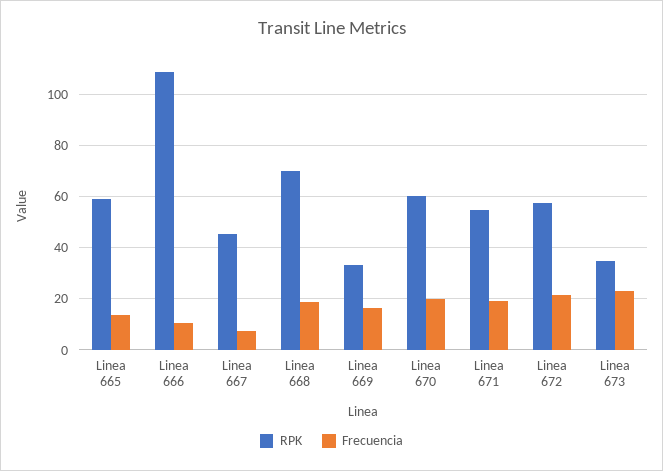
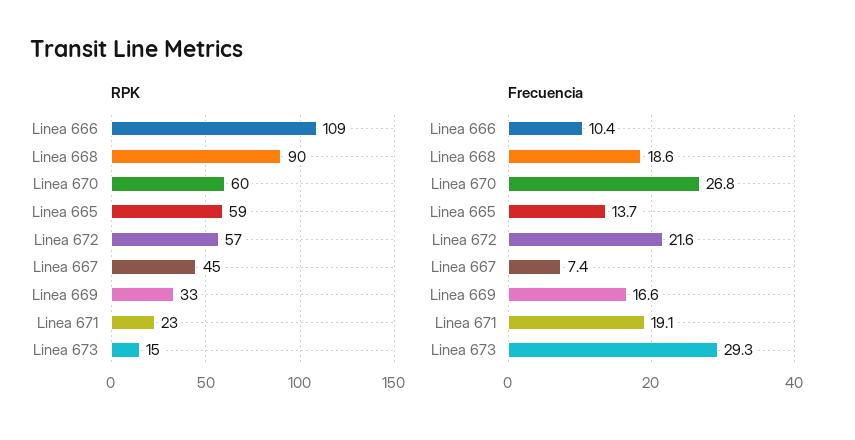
RPK, Linea 668: 70 -> 90
Frecuencia, Linea 670: 20 -> 26.8
RPK, Linea 671: 55 -> 23
RPK, Linea 673: 35 -> 15
Frecuencia, Linea 673: 22.5 -> 29.3

